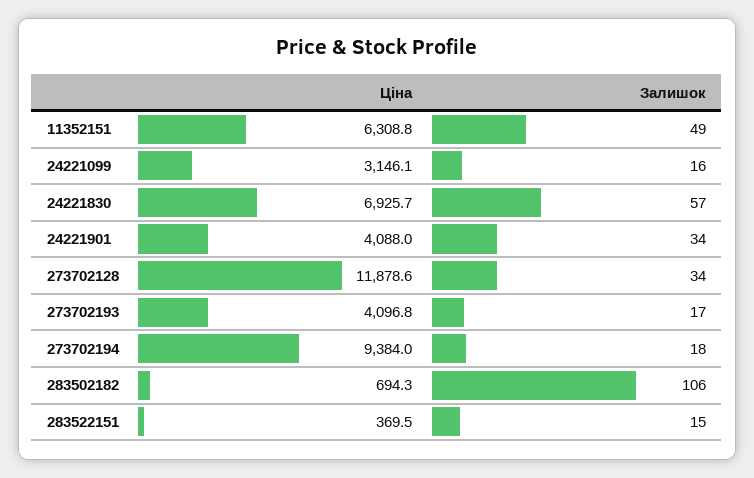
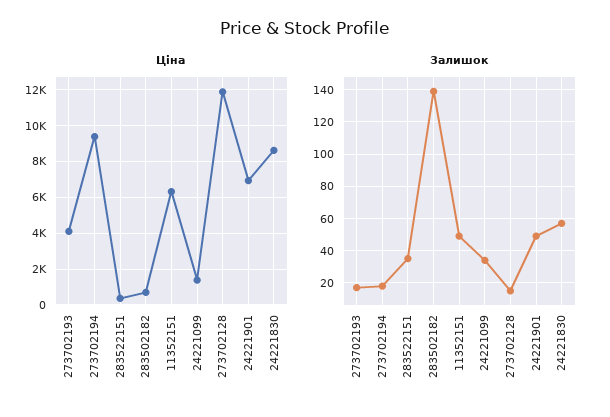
Ціна, 24221099: 3146.1 -> 1500
Залишок, 24221099: 16 -> 35
Ціна, 24221830: 6925.7 -> 8500
Ціна, 24221901: 4088 -> 7000
Залишок, 24221901: 34 -> 50
Залишок, 273702128: 34 -> 15
Залишок, 283502182: 106 -> 140
Залишок, 283522151: 15 -> 35

